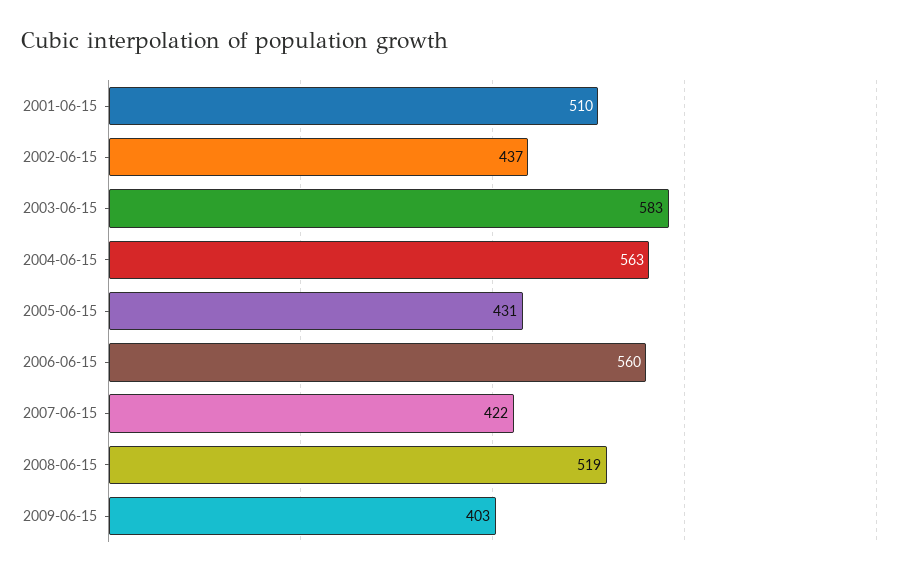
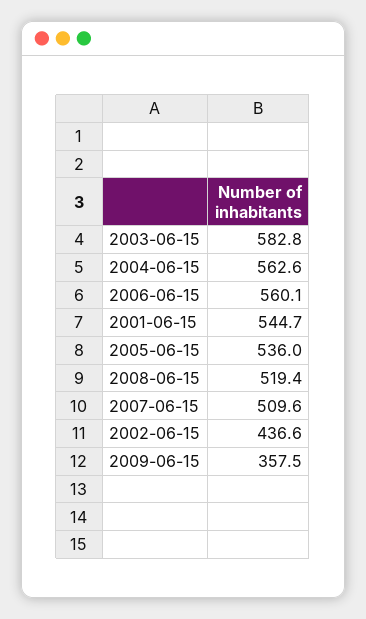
2001-06-15: 510 -> 544.7
2005-06-15: 431 -> 536
2007-06-15: 422 -> 509.6
2009-06-15: 403 -> 357.5

